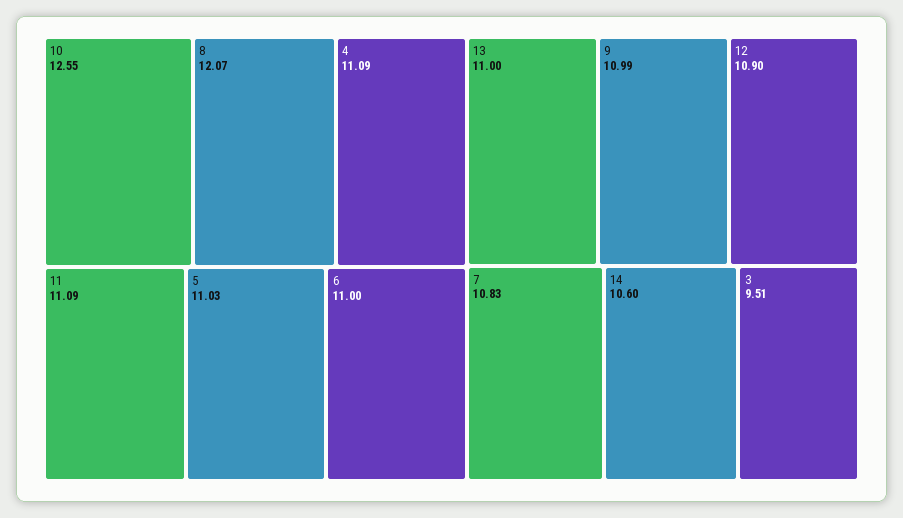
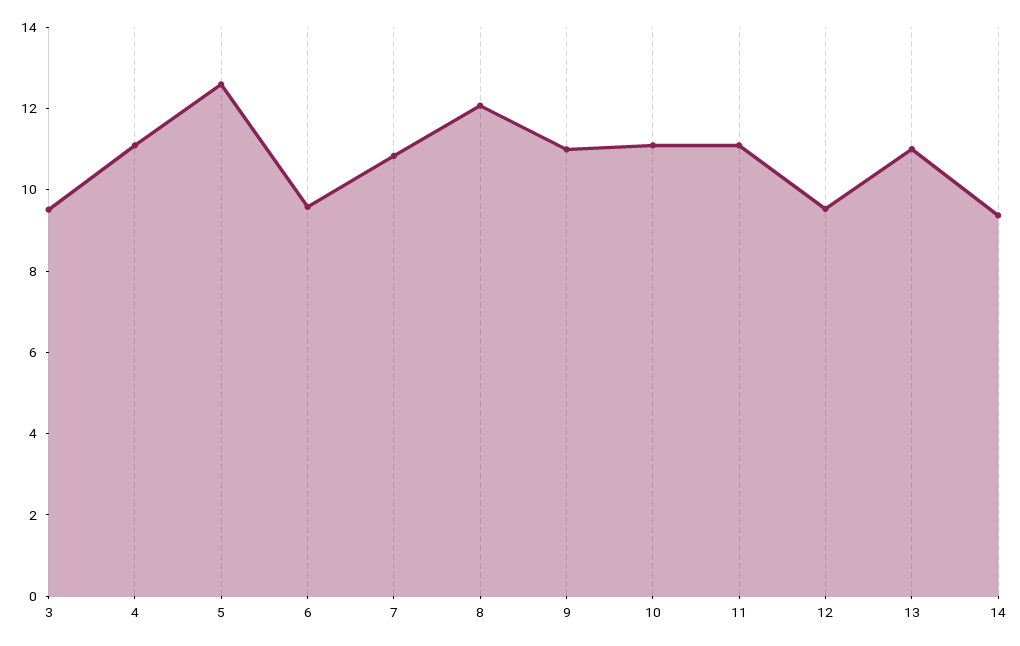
10: 12.55 -> 11
5: 11.03 -> 12.5
6: 11 -> 9.5
12: 10.9 -> 9.5
14: 10.6 -> 9.5

